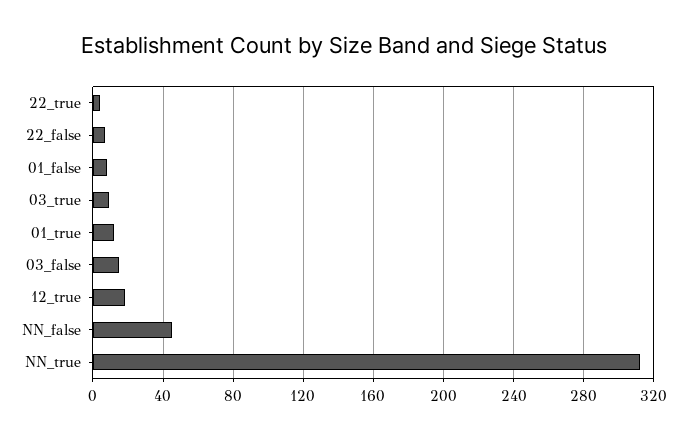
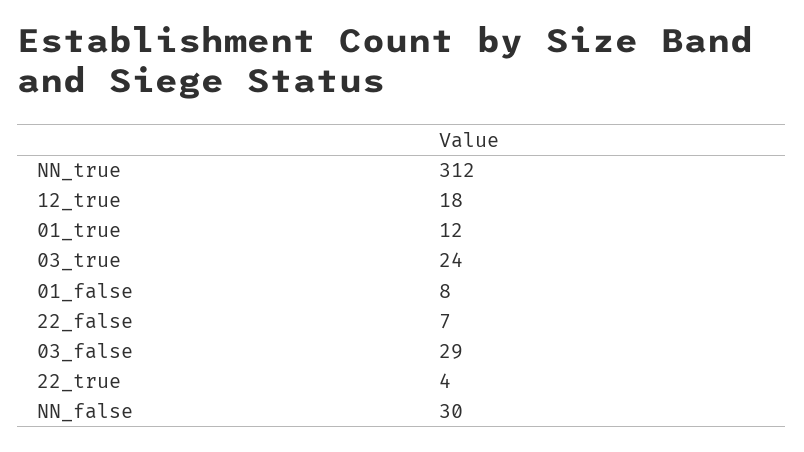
03_true: 10 -> 24
03_false: 15 -> 29
NN_false: 45 -> 30

